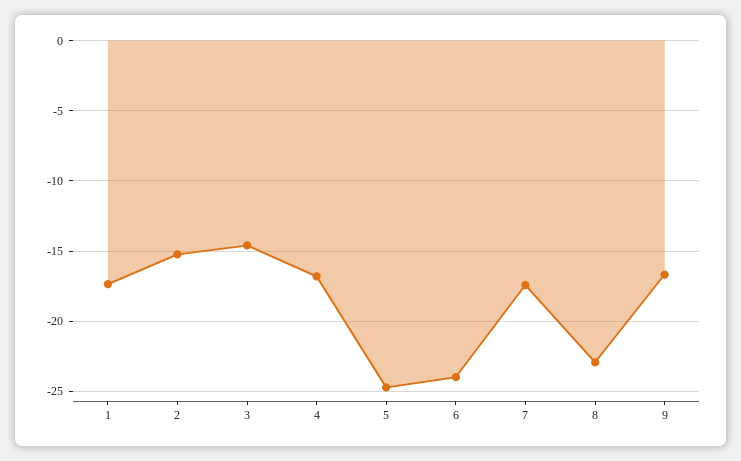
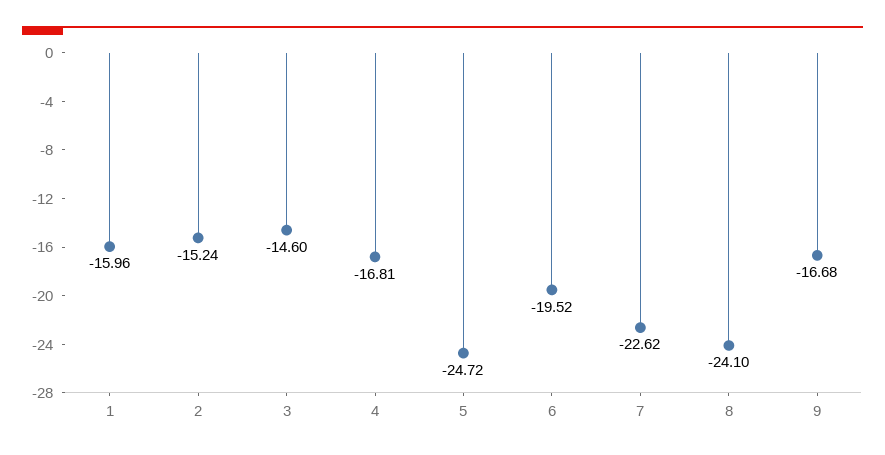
1: -17.5 -> -15.96
6: -24 -> -19.52
7: -17.5 -> -22.62
8: -23 -> -24.1

